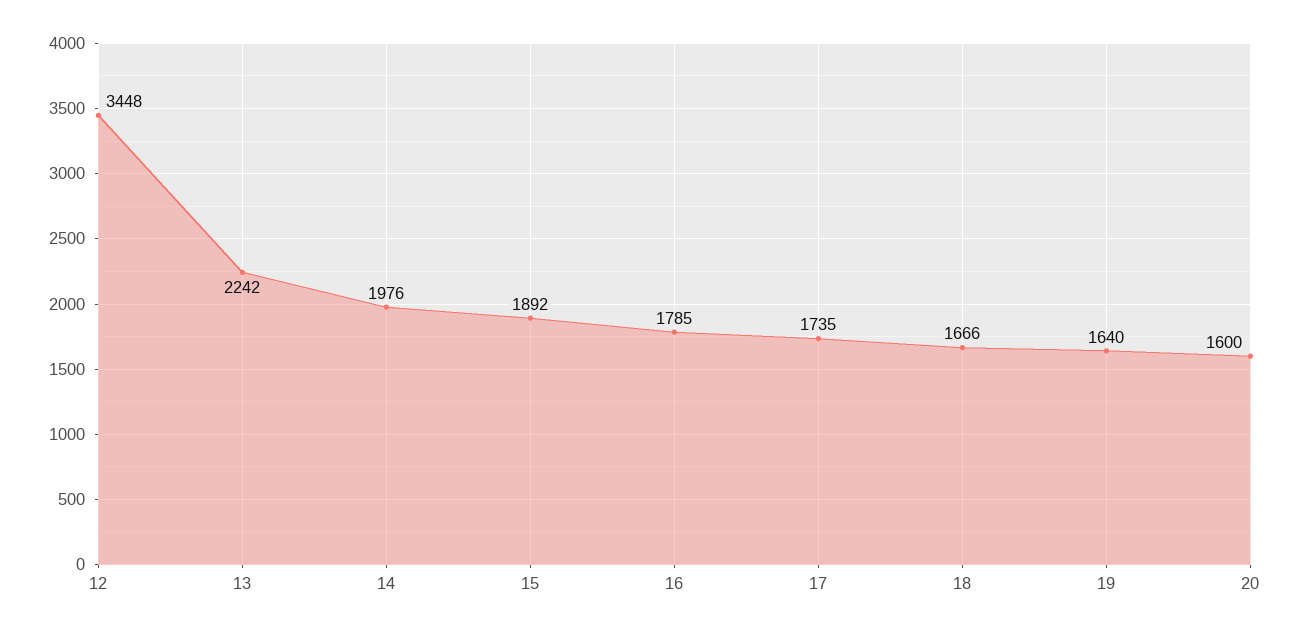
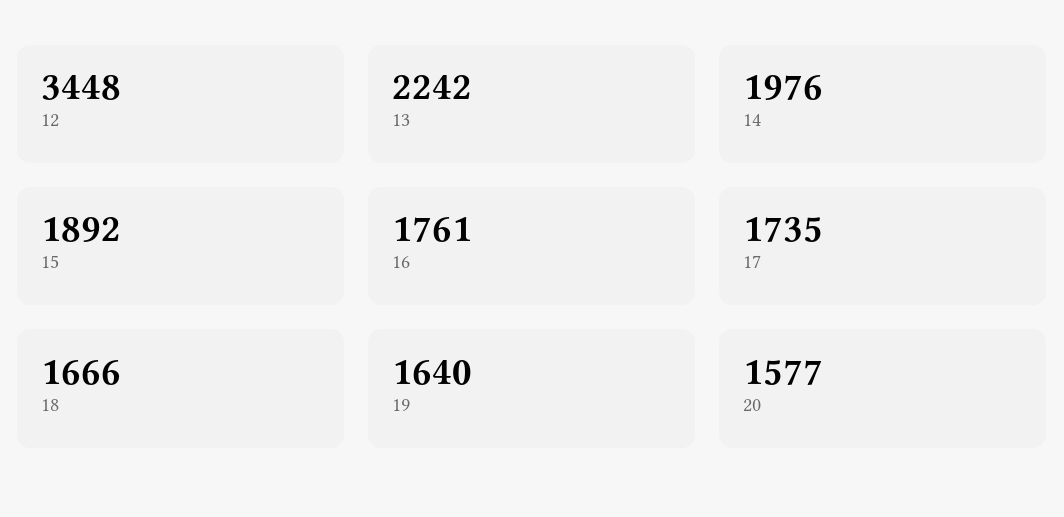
16: 1785 -> 1761
20: 1600 -> 1577

